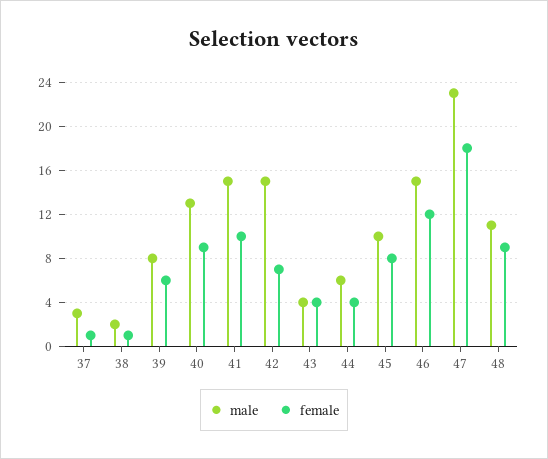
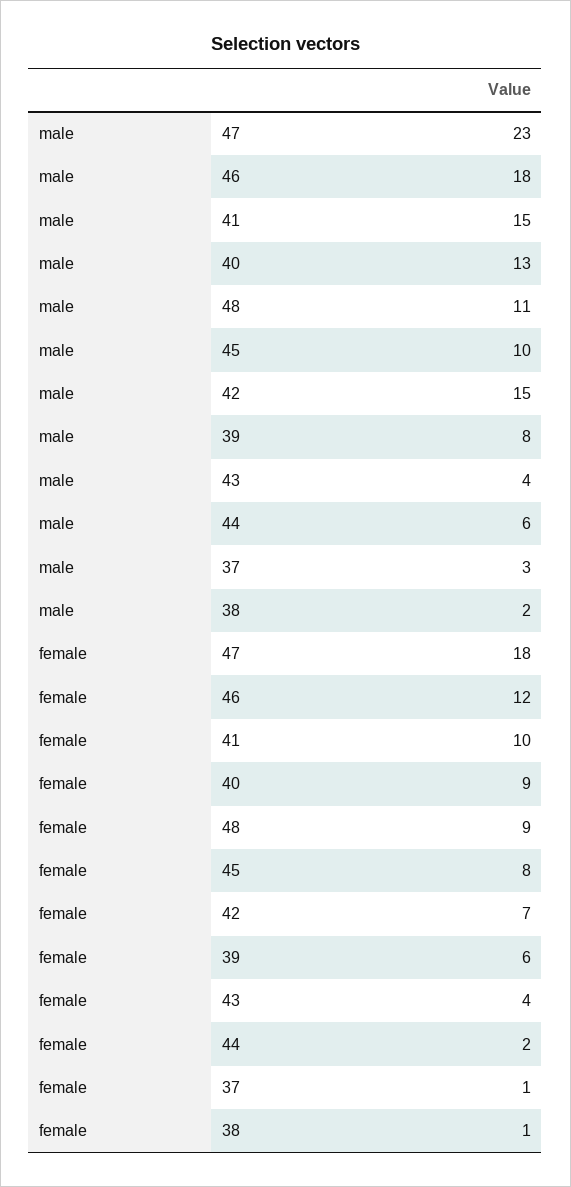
female, 44: 4 -> 2
male, 46: 15 -> 18

